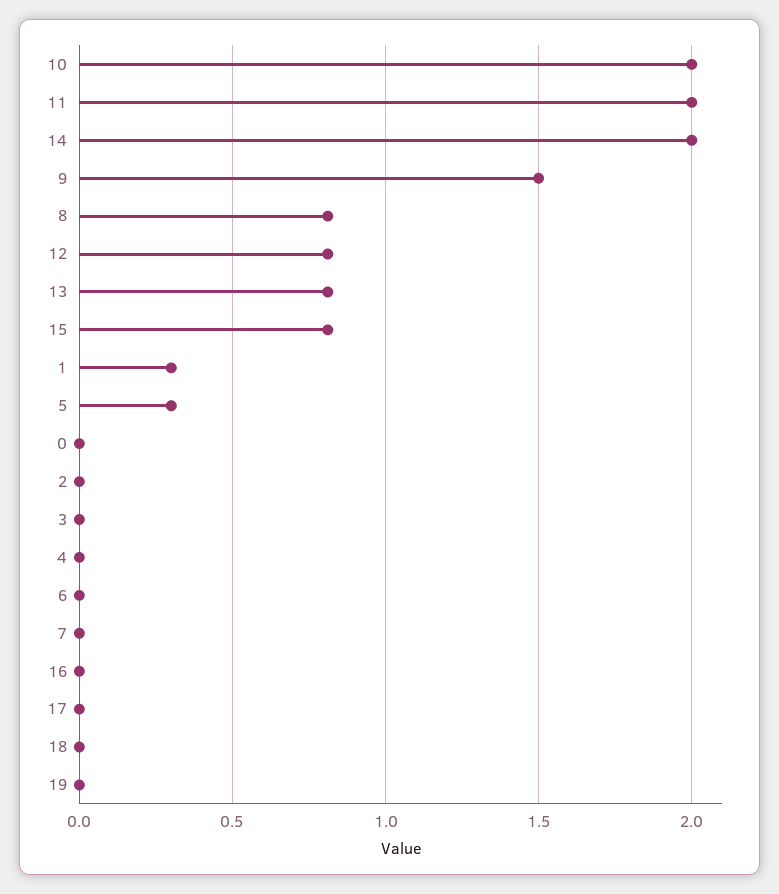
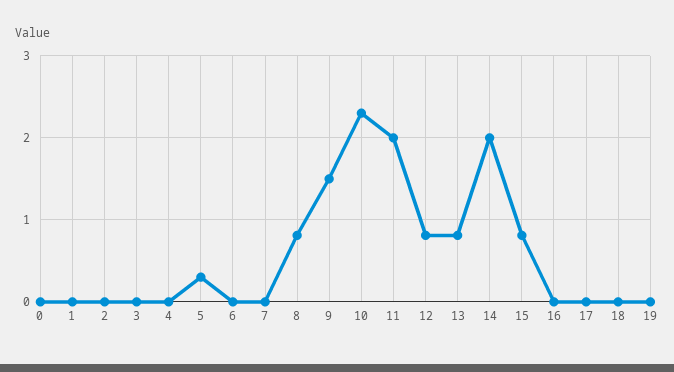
10: 2 -> 2.3
1: 0.3 -> 0

